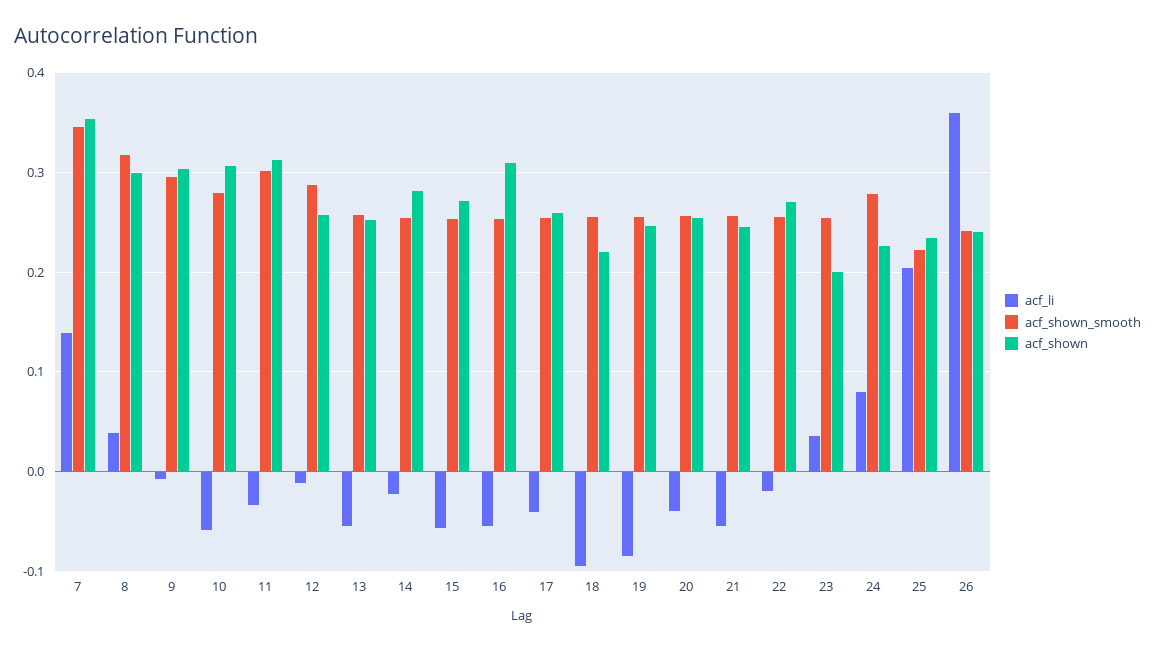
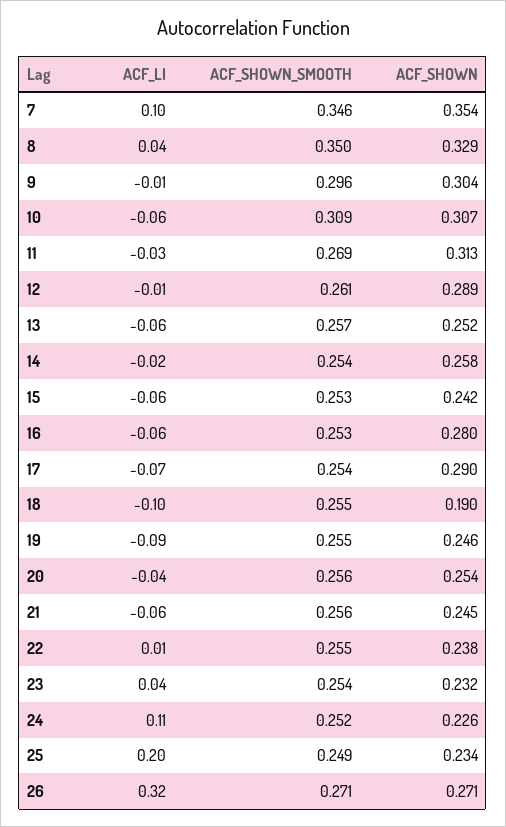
acf_li, 7: 0.14 -> 0.1
acf_shown_smooth, 8: 0.32 -> 0.35
acf_shown, 8: 0.3 -> 0.329
acf_shown_smooth, 10: 0.28 -> 0.309
acf_shown_smooth, 11: 0.3 -> 0.269
acf_shown_smooth, 12: 0.29 -> 0.261
acf_shown, 12: 0.26 -> 0.289
acf_shown, 14: 0.28 -> 0.258
acf_shown, 15: 0.27 -> 0.242
acf_shown, 16: 0.31 -> 0.28
acf_li, 17: -0.04 -> -0.07
acf_shown, 17: 0.26 -> 0.29
acf_shown, 18: 0.22 -> 0.19
acf_li, 22: -0.02 -> 0.01
acf_shown, 22: 0.27 -> 0.238
acf_shown, 23: 0.2 -> 0.232
acf_li, 24: 0.08 -> 0.11
acf_shown_smooth, 24: 0.28 -> 0.252
acf_shown_smooth, 25: 0.22 -> 0.249
acf_li, 26: 0.36 -> 0.32
acf_shown_smooth, 26: 0.24 -> 0.271
acf_shown, 26: 0.24 -> 0.271

